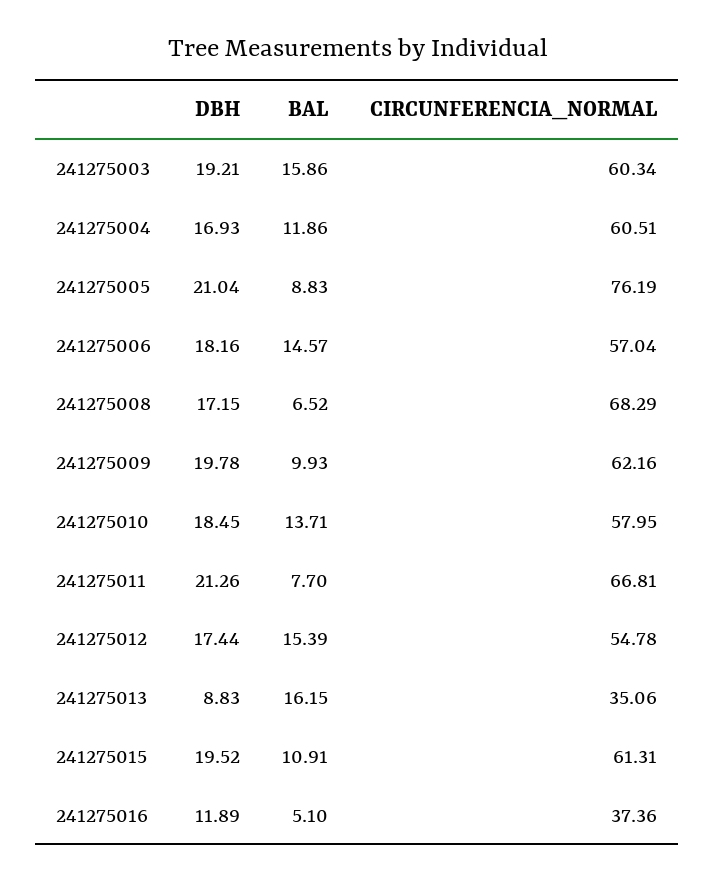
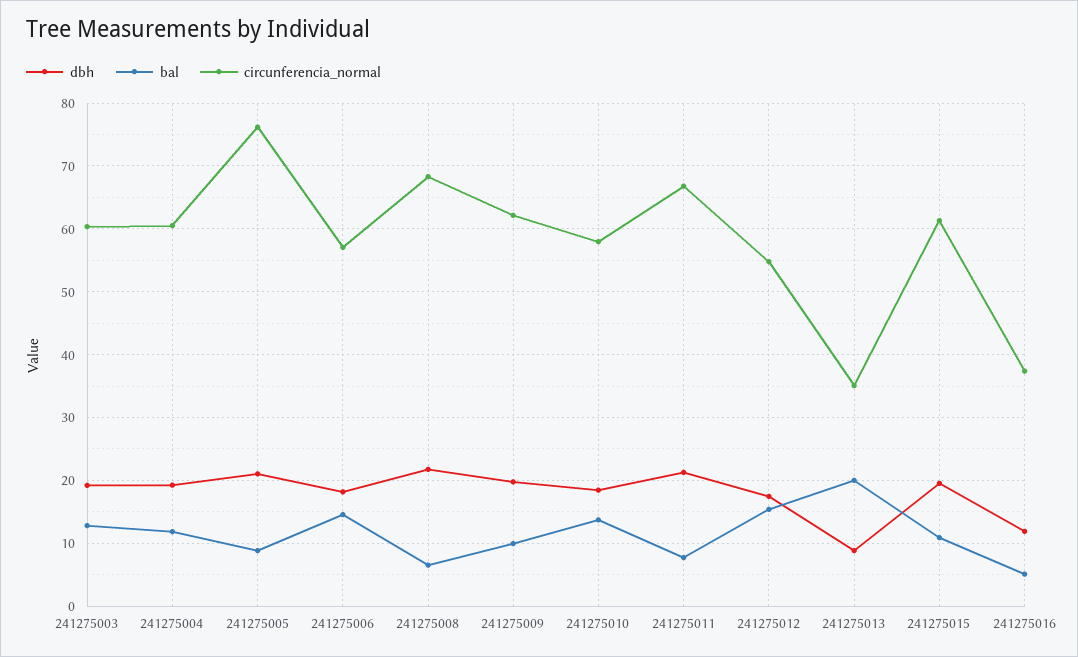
BAL, 241275003: 15.86 -> 13
DBH, 241275004: 16.93 -> 19
DBH, 241275008: 17.15 -> 22
BAL, 241275013: 16.15 -> 20

